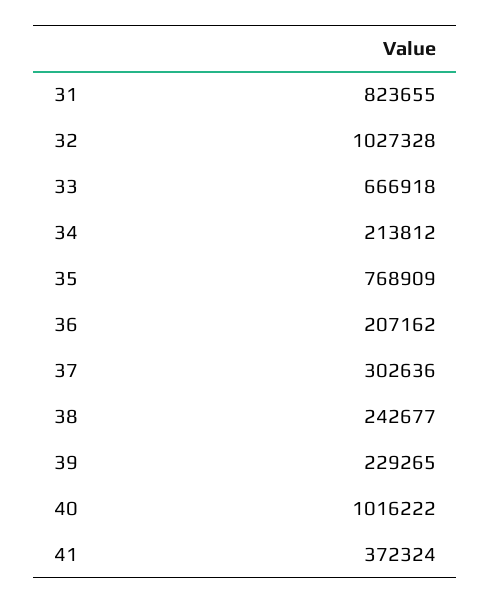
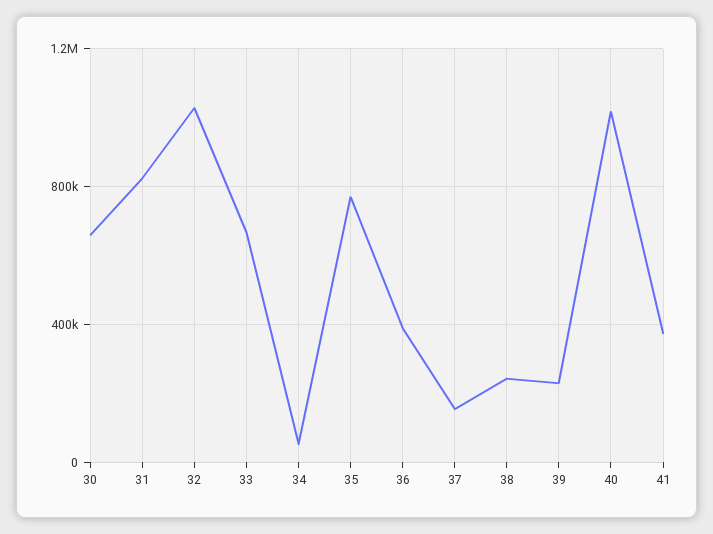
34: 213812 -> 50000
36: 207162 -> 400000
37: 302636 -> 150000
30: none -> 650000

